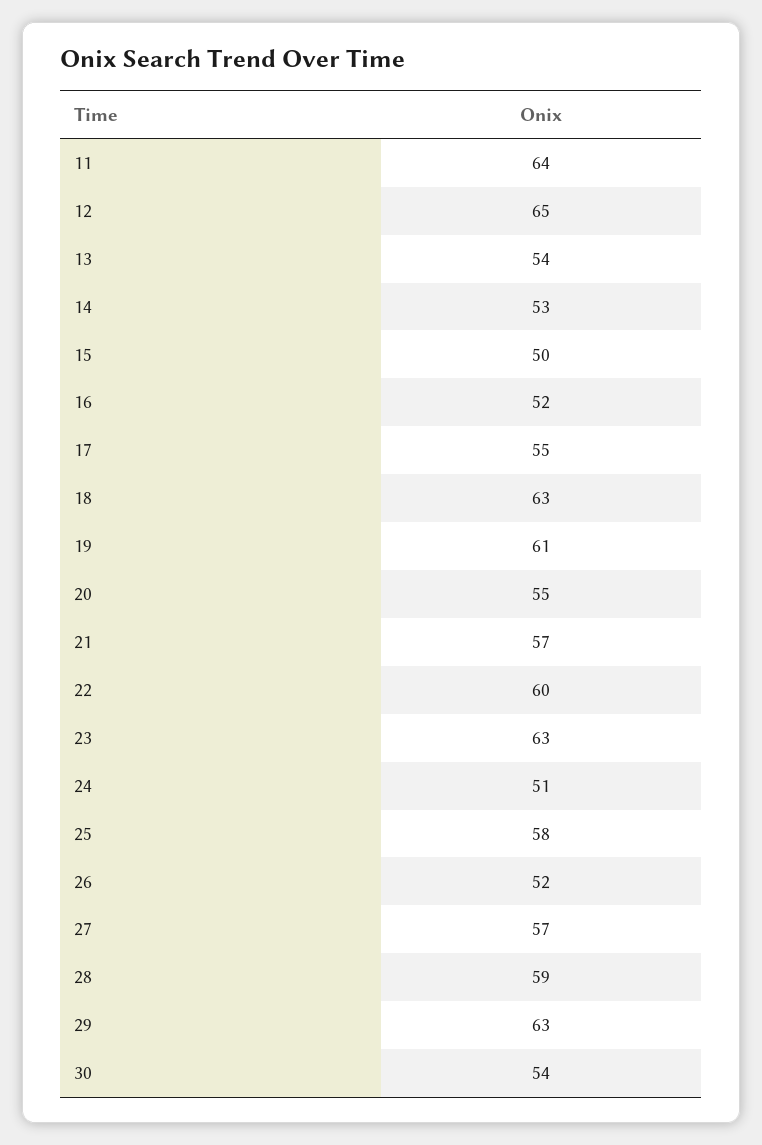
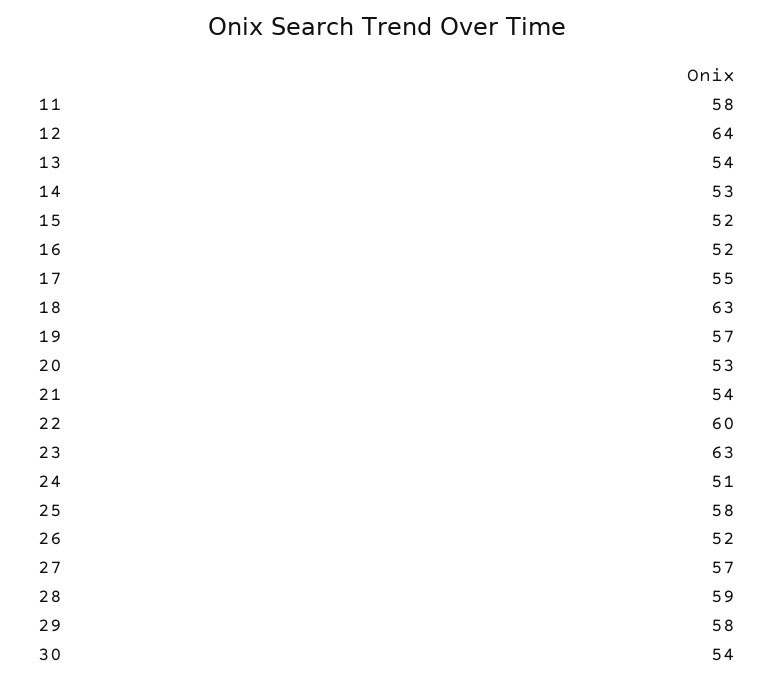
11: 64 -> 58
12: 65 -> 64
15: 50 -> 52
19: 61 -> 57
20: 55 -> 53
21: 57 -> 54
29: 63 -> 58

